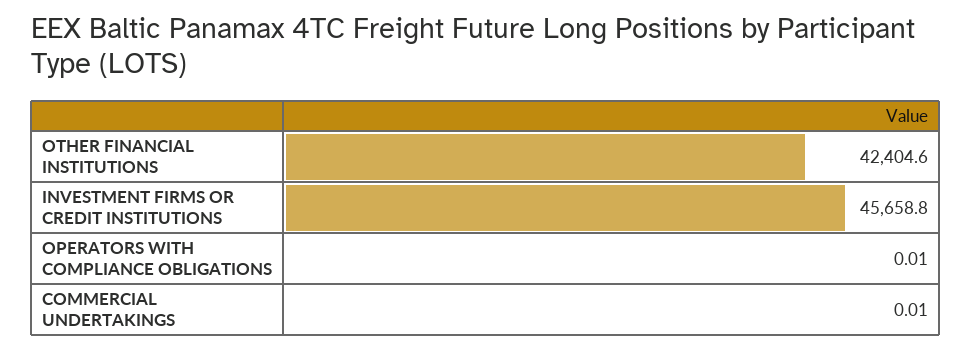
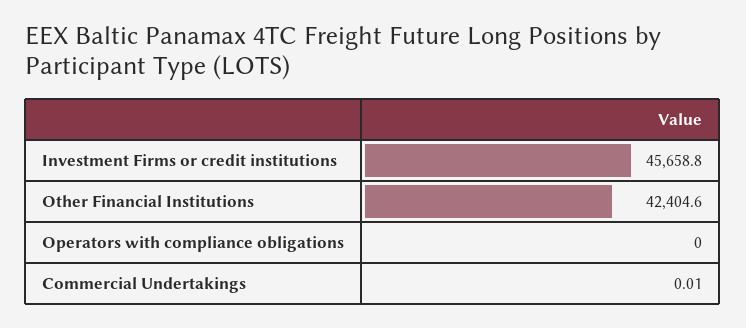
OPERATORS WITH COMPLIANCE OBLIGATIONS: 0.01 -> 0

